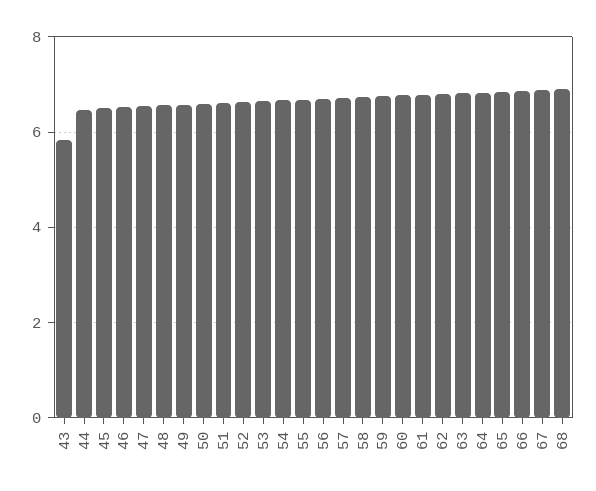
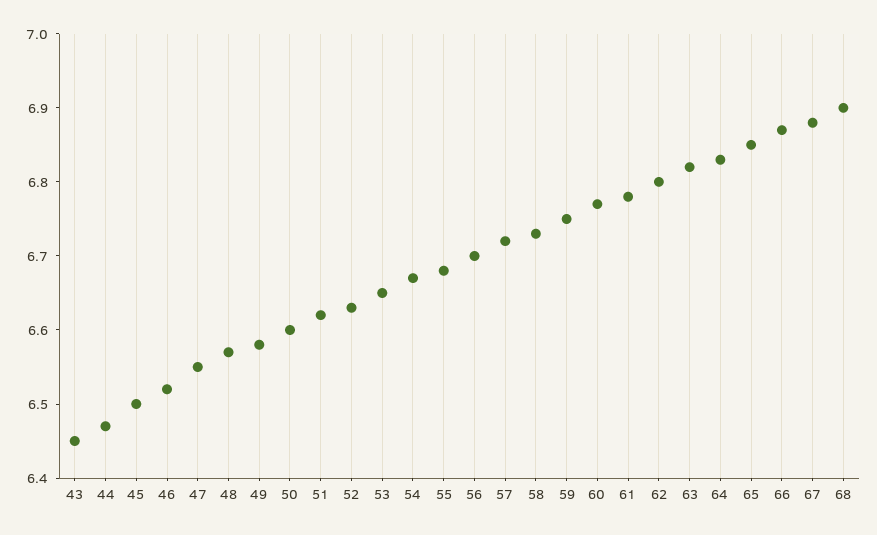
43: 5.8 -> 6.45

